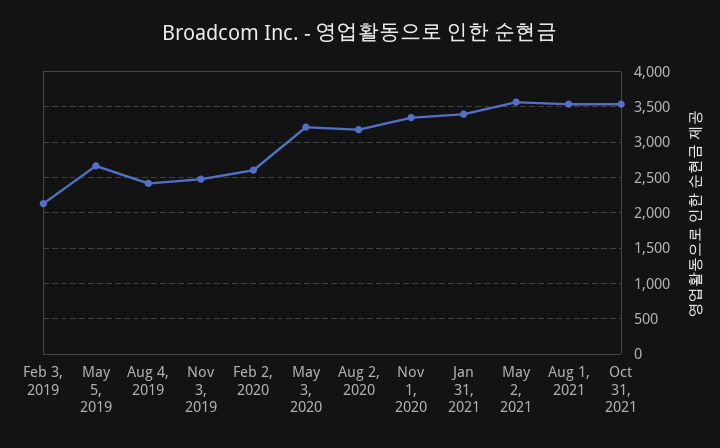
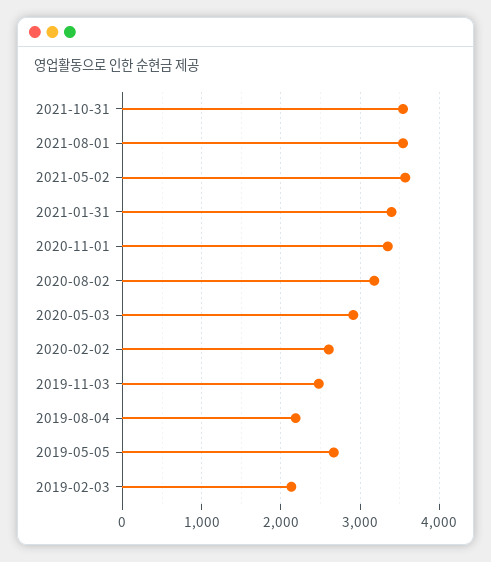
Aug 4, 2019: 2400 -> 2200
May 3, 2020: 3200 -> 2900

